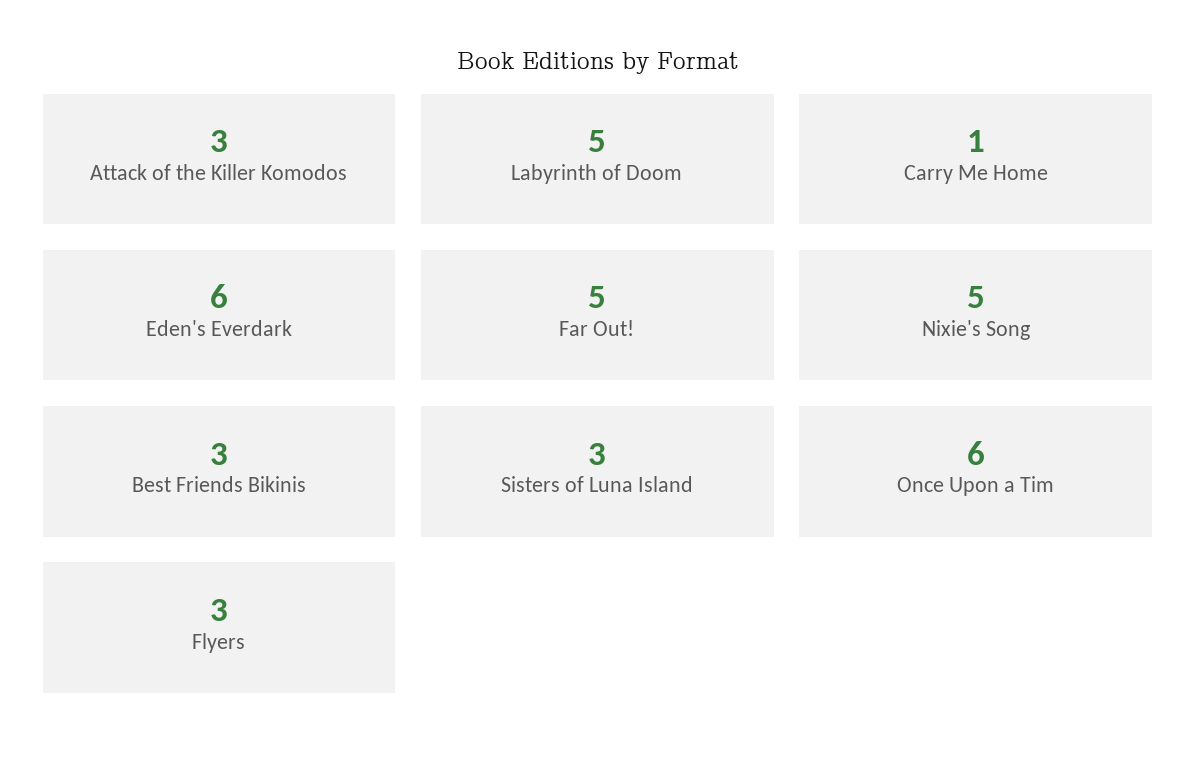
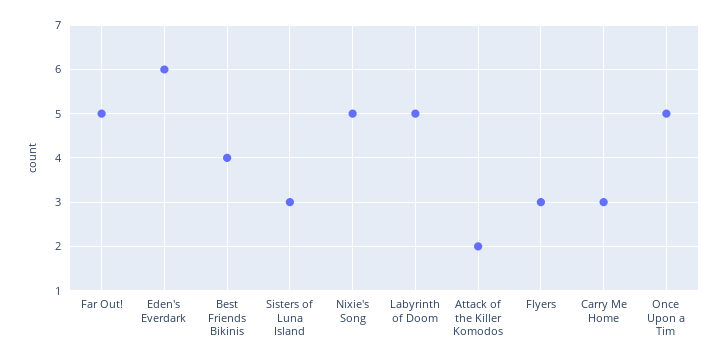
Attack of the Killer Komodos: 3 -> 2
Carry Me Home: 1 -> 3
Best Friends Bikinis: 3 -> 4
Once Upon a Tim: 6 -> 5

